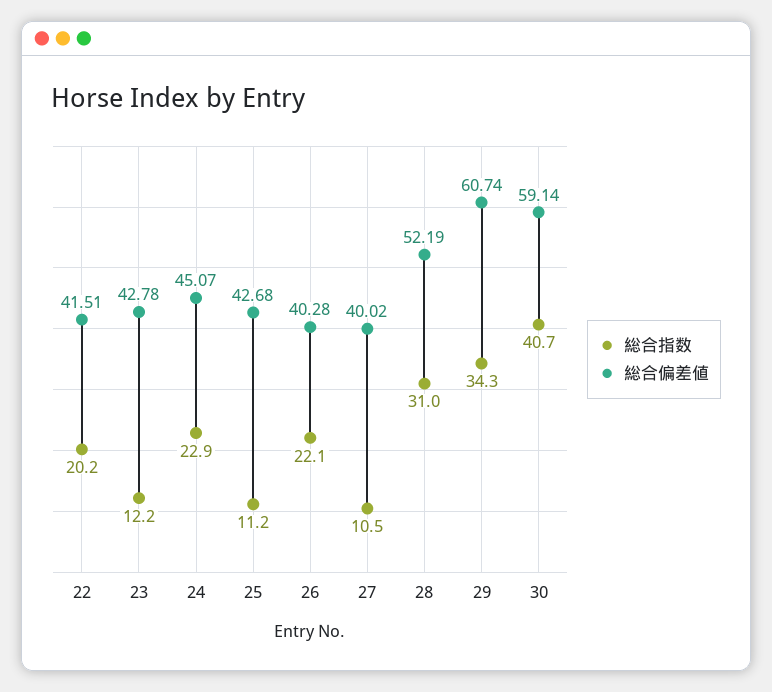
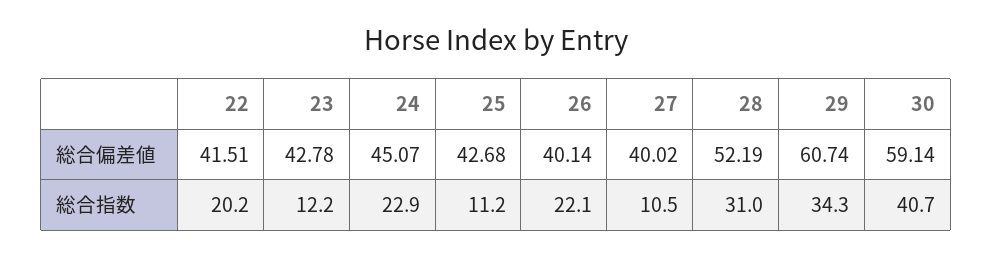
総合偏差値, 26: 40.28 -> 40.14

